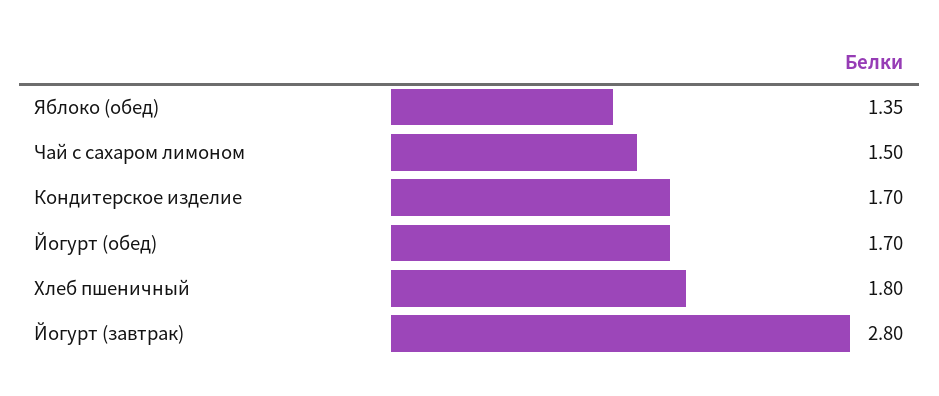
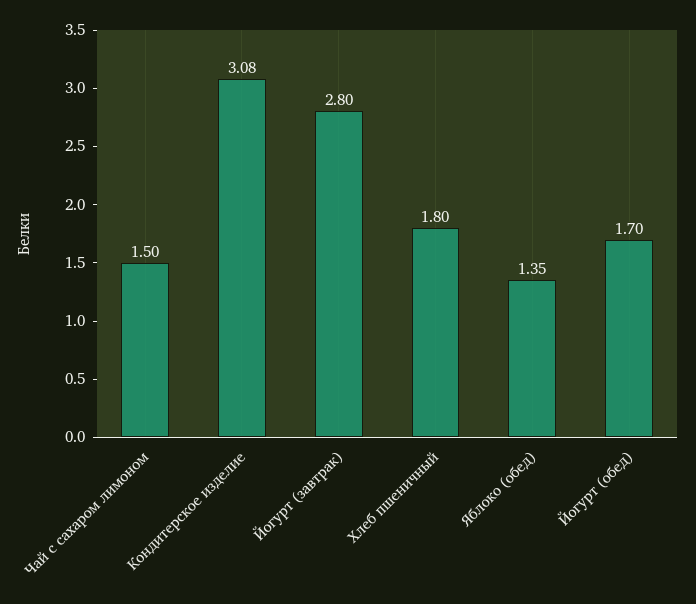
Кондитерское изделие: 1.7 -> 3.08

